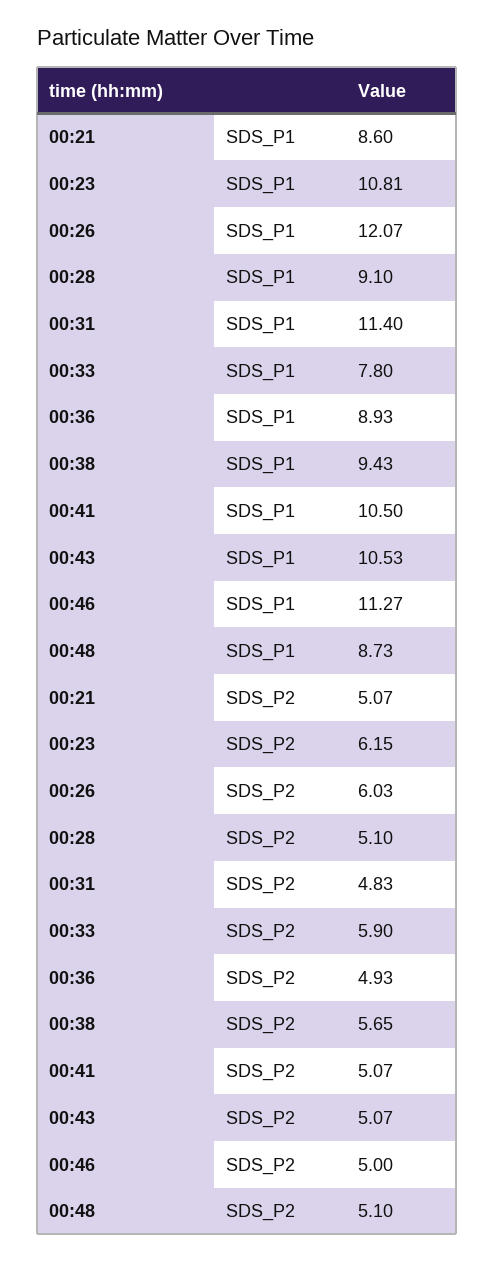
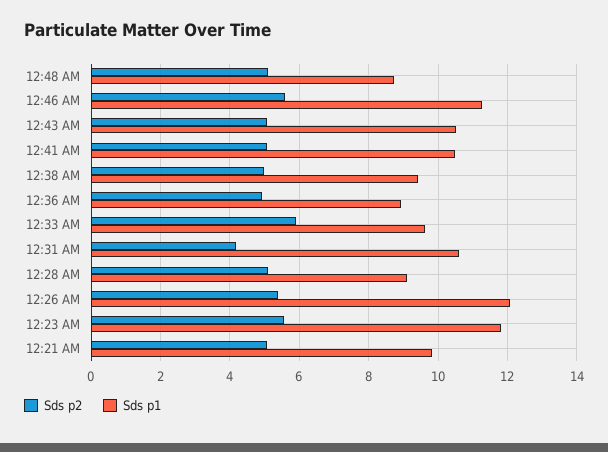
SDS_P1, 00:21: 8.6 -> 9.8
SDS_P1, 00:23: 10.81 -> 11.8
SDS_P1, 00:31: 11.4 -> 10.6
SDS_P1, 00:33: 7.8 -> 9.6
SDS_P2, 00:23: 6.15 -> 5.6
SDS_P2, 00:26: 6.03 -> 5.4
SDS_P2, 00:31: 4.83 -> 4.2
SDS_P2, 00:38: 5.65 -> 5
SDS_P2, 00:46: 5 -> 5.6

